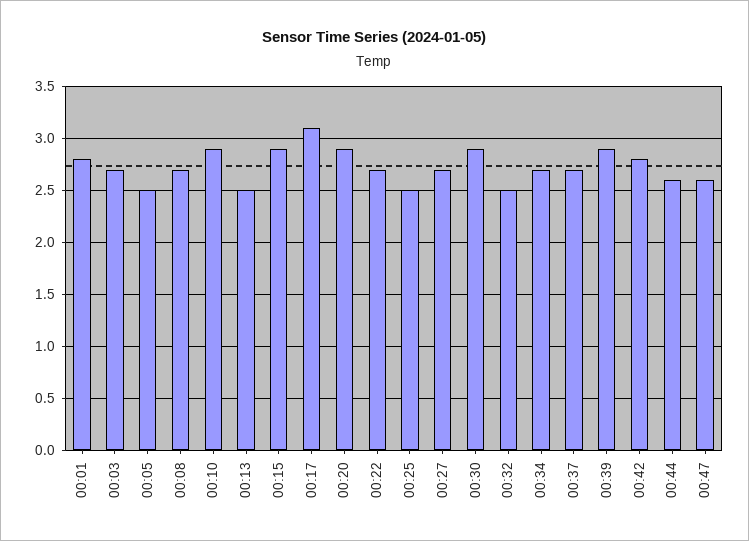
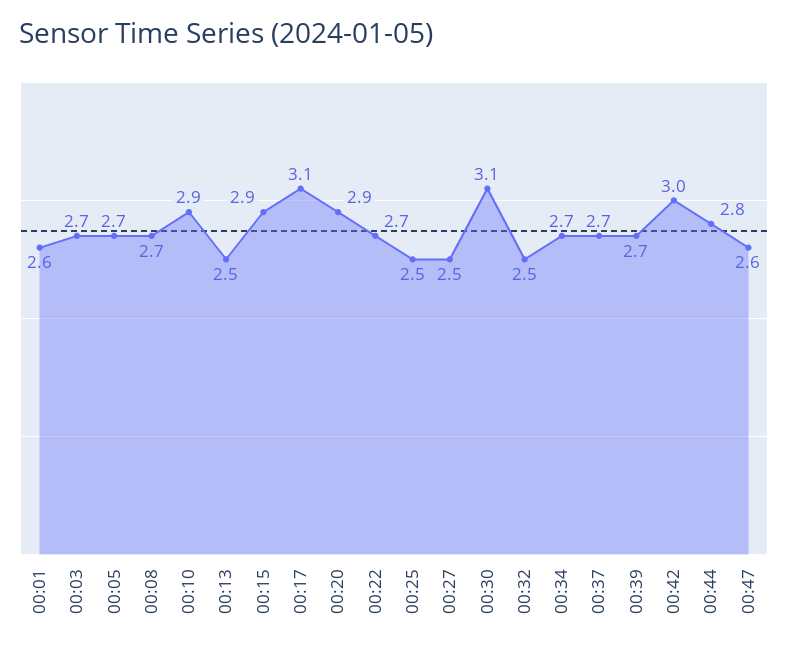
00:01: 2.8 -> 2.6
00:05: 2.5 -> 2.7
00:27: 2.7 -> 2.5
00:30: 2.9 -> 3.1
00:39: 2.9 -> 2.7
00:42: 2.8 -> 3
00:44: 2.6 -> 2.8

